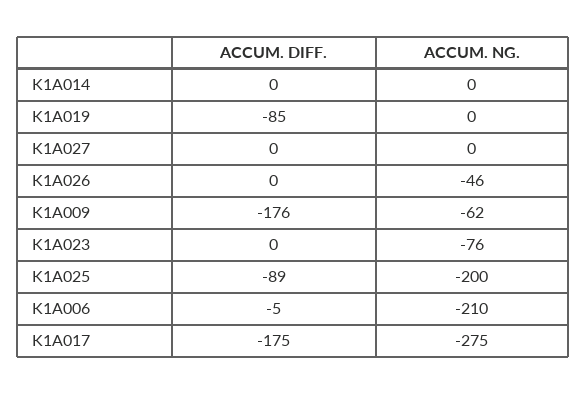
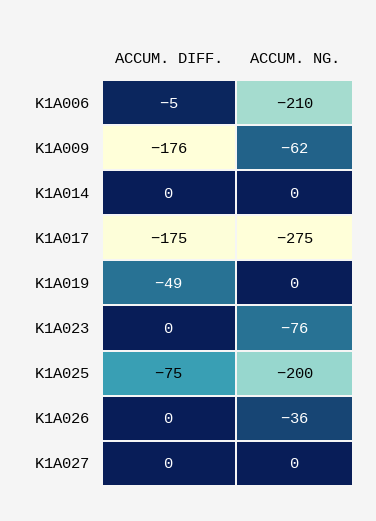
ACCUM. DIFF., K1A019: -85 -> -49
ACCUM. NG., K1A026: -46 -> -36
ACCUM. DIFF., K1A025: -89 -> -75

